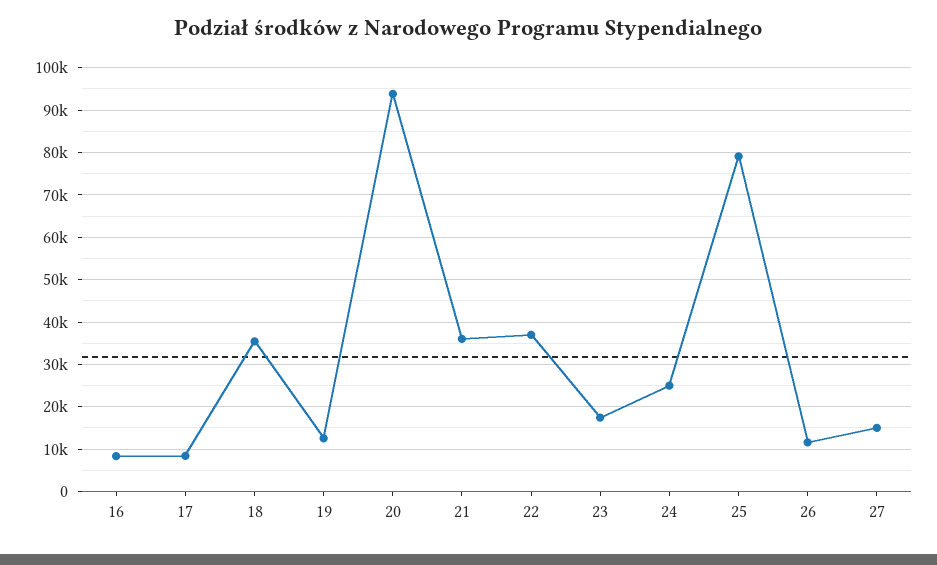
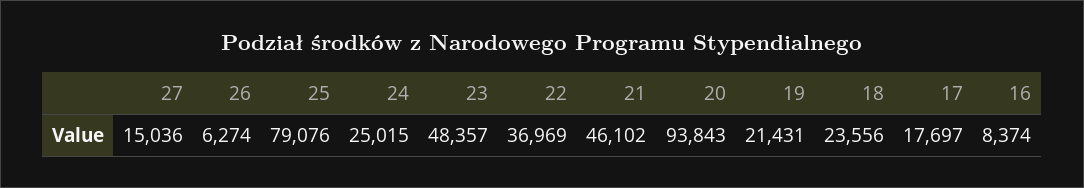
17: 8000 -> 17697
18: 36000 -> 23556
19: 12000 -> 21431
21: 36000 -> 46102
23: 18000 -> 48357
26: 12000 -> 6274

